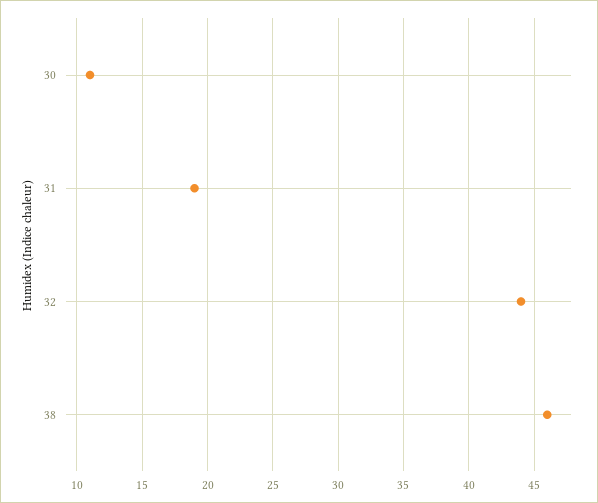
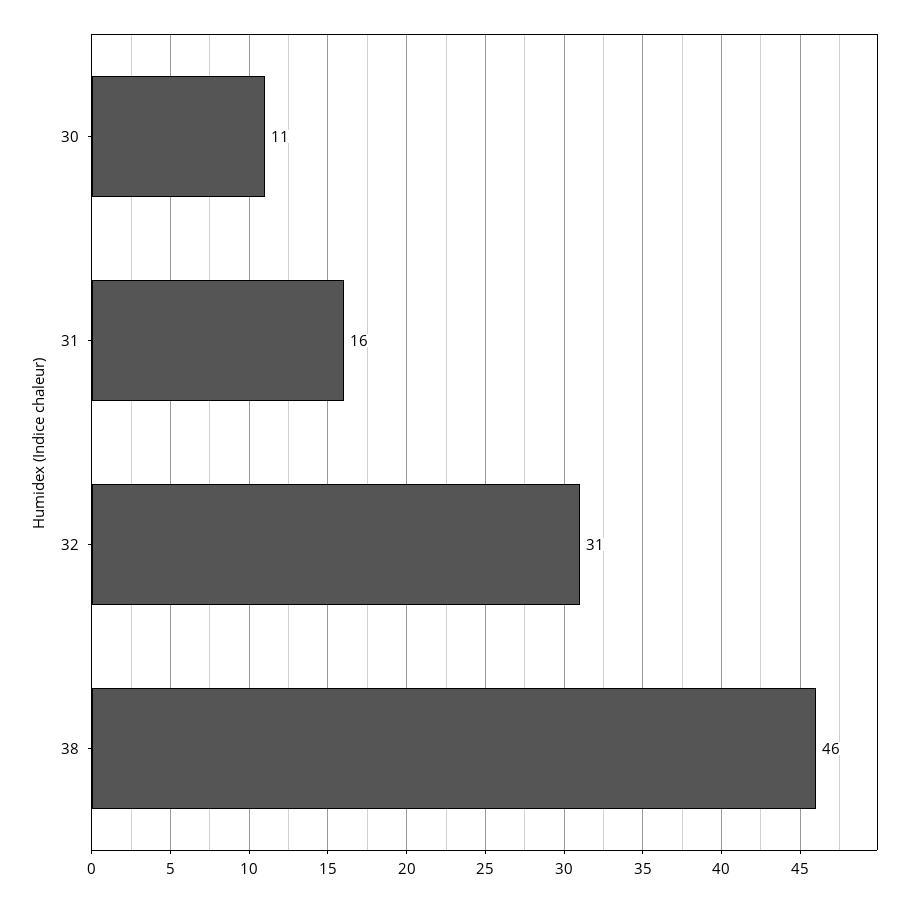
31: 19 -> 16
32: 44 -> 31

